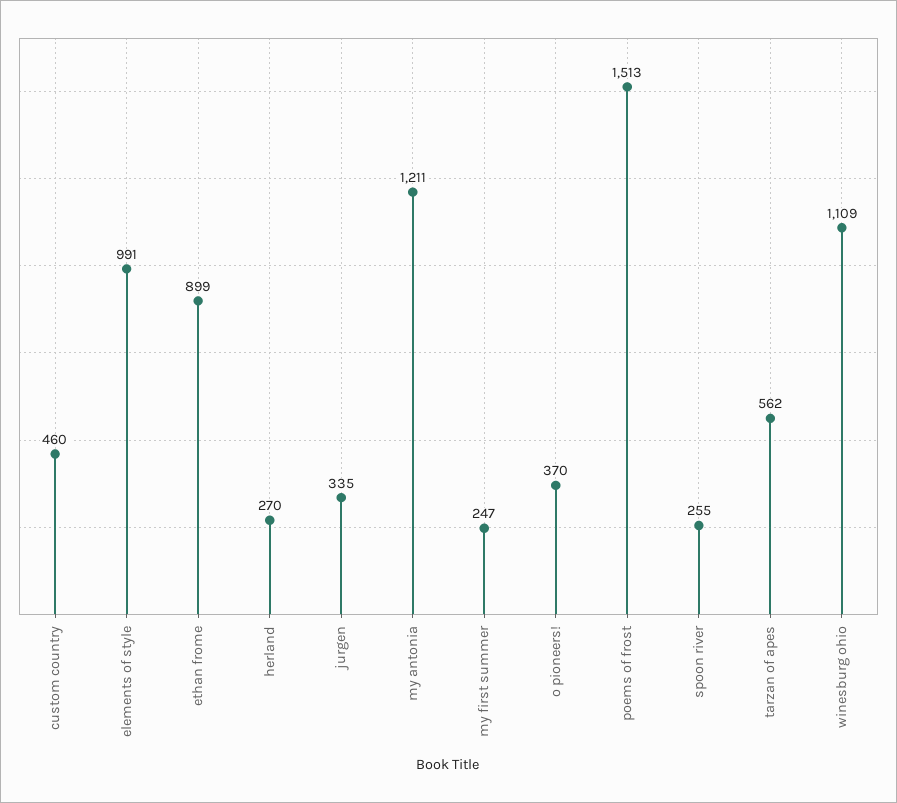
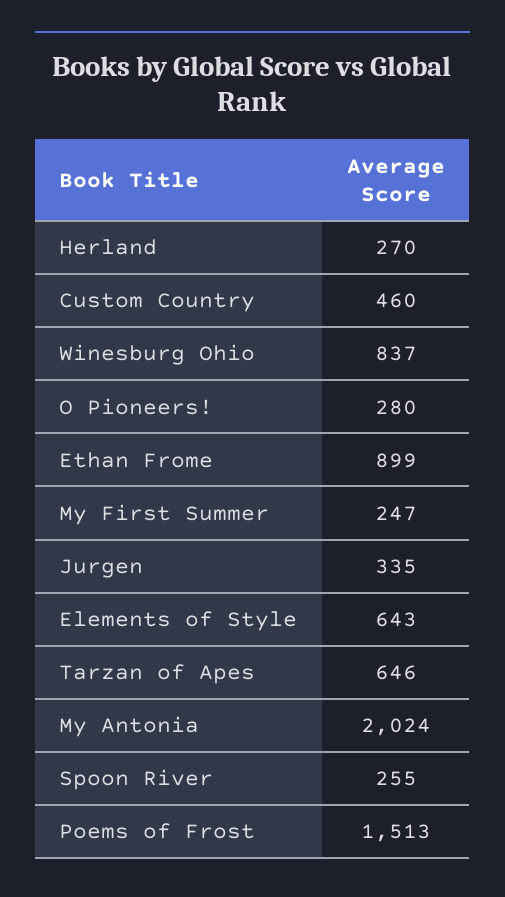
elements of style: 991 -> 643
my antonia: 1211 -> 2024
o pioneers!: 370 -> 280
tarzan of apes: 562 -> 646
winesburg ohio: 1109 -> 837

